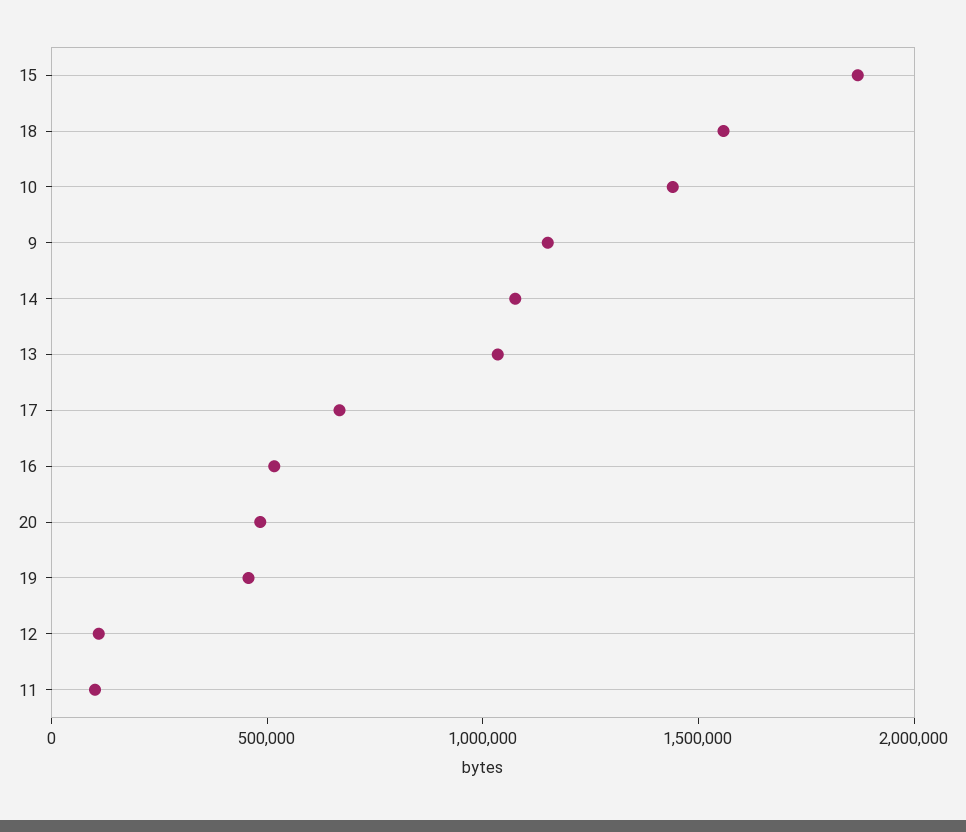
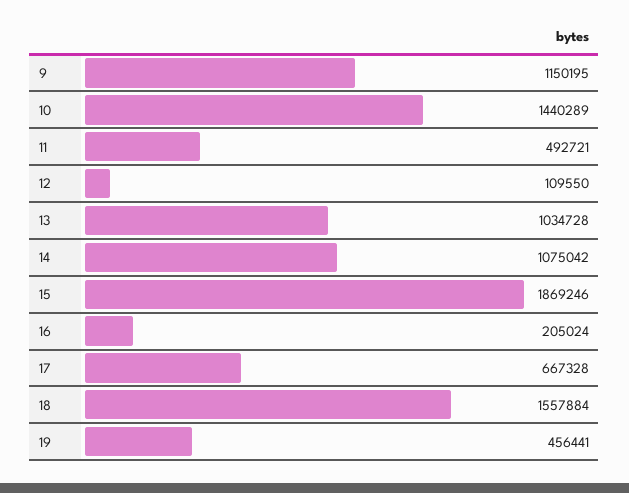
16: 500000 -> 205024
20: 500000 -> none
11: 100000 -> 492721

